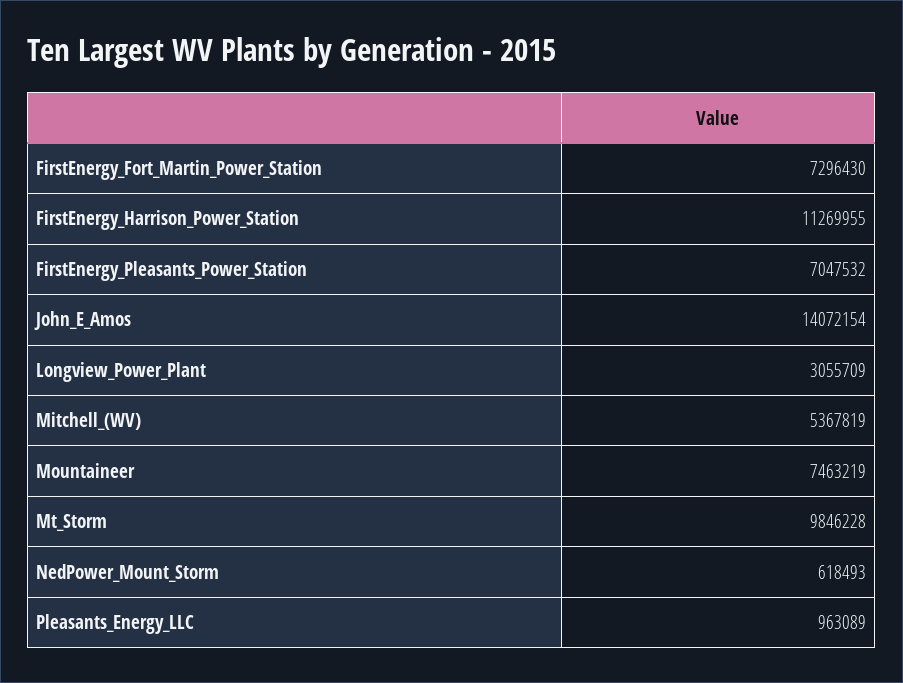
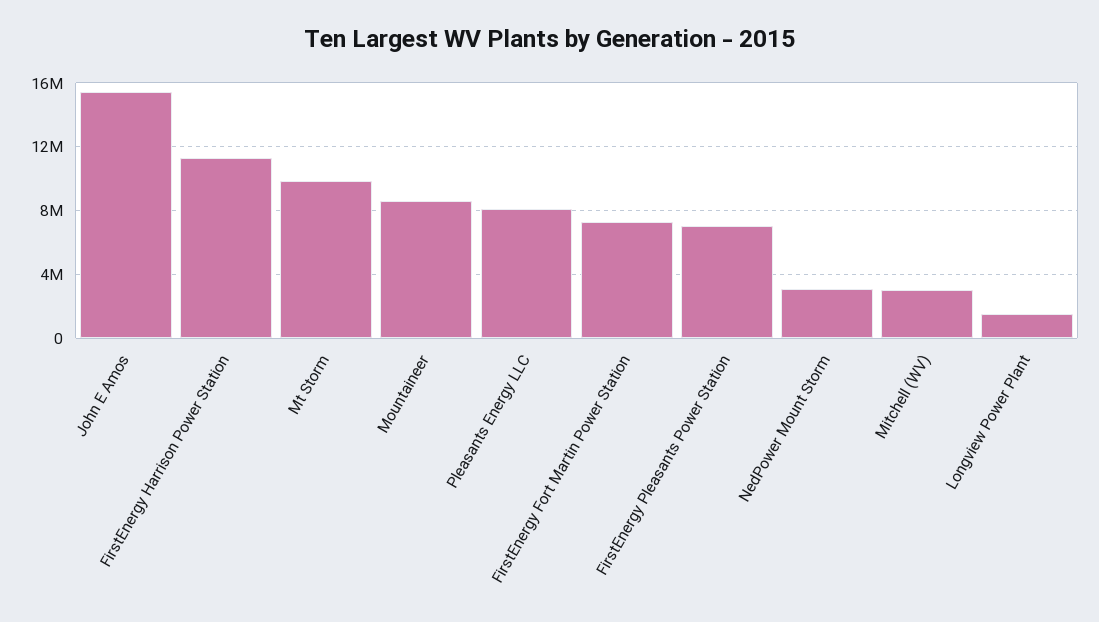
John_E_Amos: 14072154 -> 15500000
Longview_Power_Plant: 3055709 -> 1500000
Mitchell_(WV): 5367819 -> 3000000
Mountaineer: 7463219 -> 8500000
NedPower_Mount_Storm: 618493 -> 3000000
Pleasants_Energy_LLC: 963089 -> 8000000

